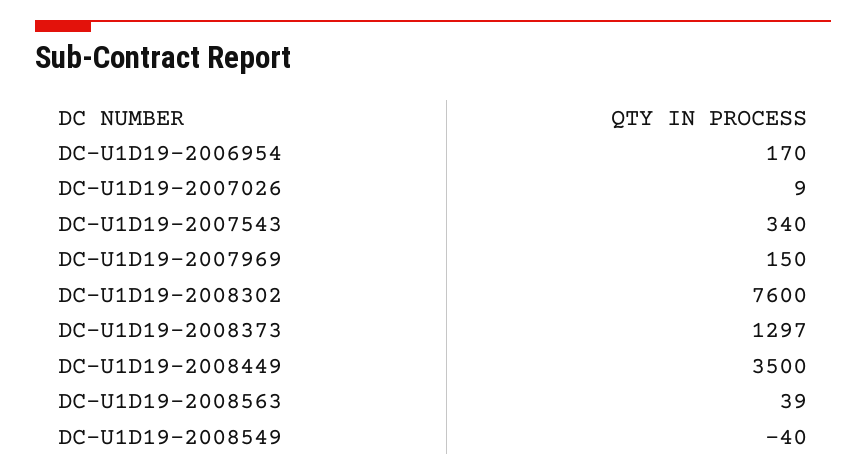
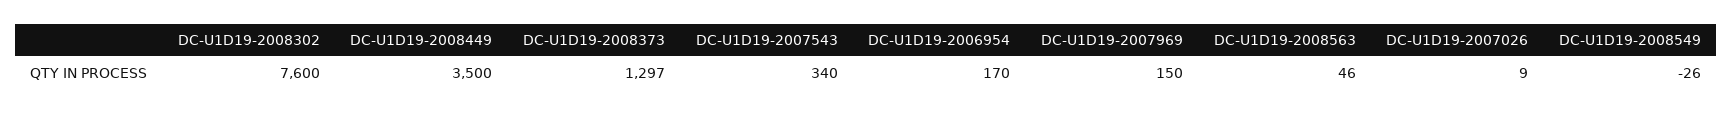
DC-U1D19-2008563: 39 -> 46
DC-U1D19-2008549: -40 -> -26

